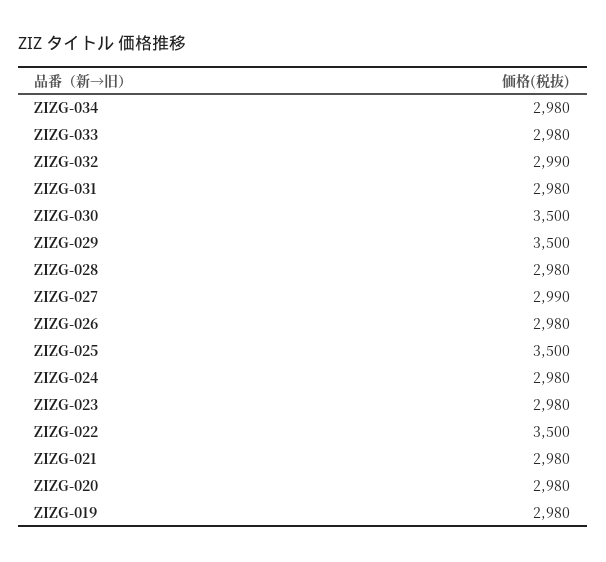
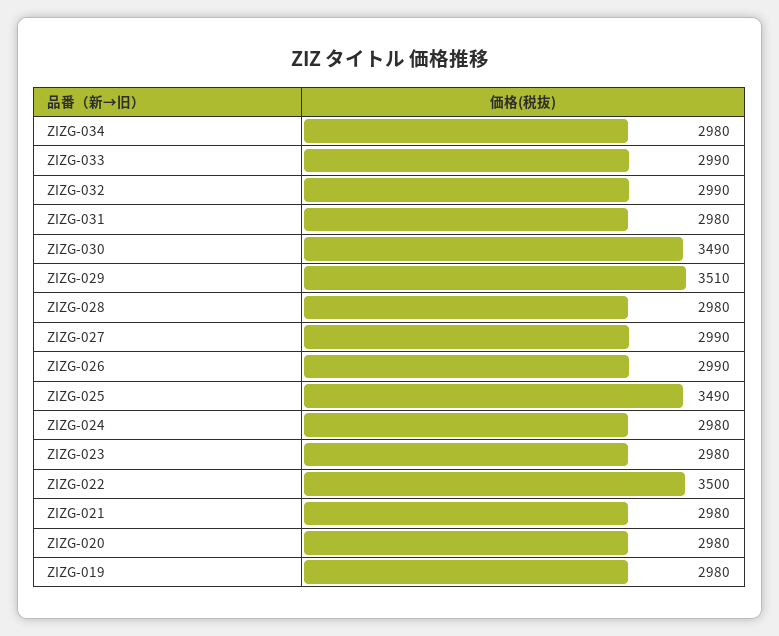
ZIZG-033: 2980 -> 2990
ZIZG-030: 3500 -> 3490
ZIZG-029: 3500 -> 3510
ZIZG-026: 2980 -> 2990
ZIZG-025: 3500 -> 3490

